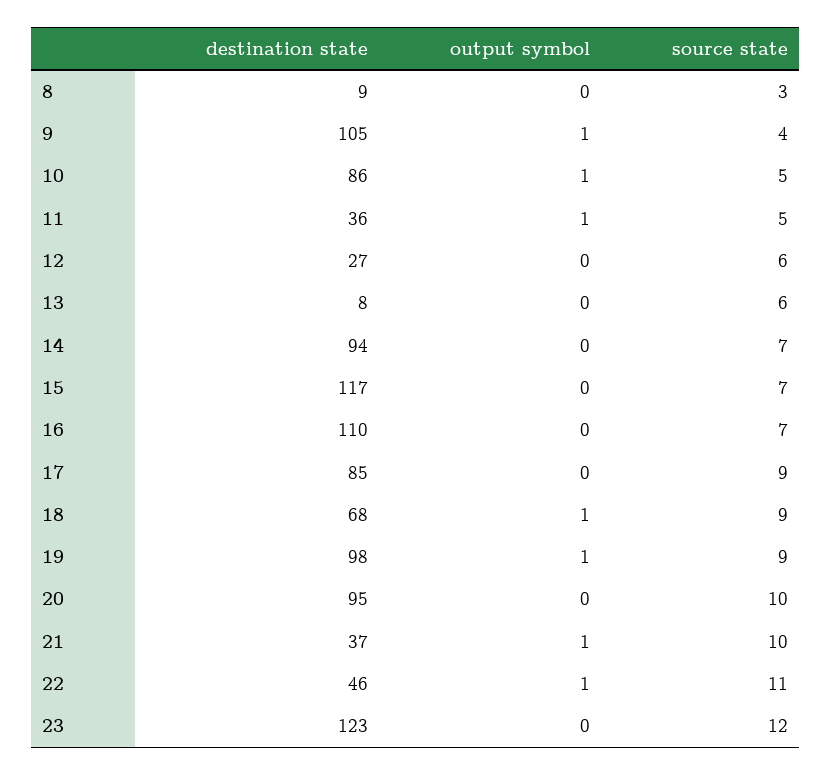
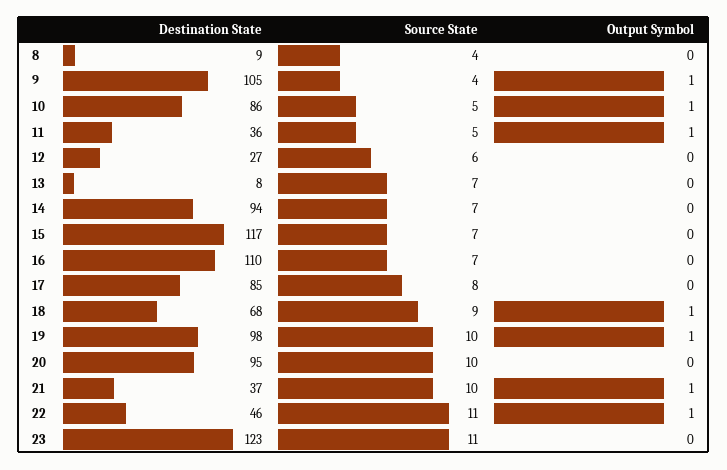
source state, 8: 3 -> 4
source state, 13: 6 -> 7
source state, 17: 9 -> 8
source state, 19: 9 -> 10
source state, 23: 12 -> 11

